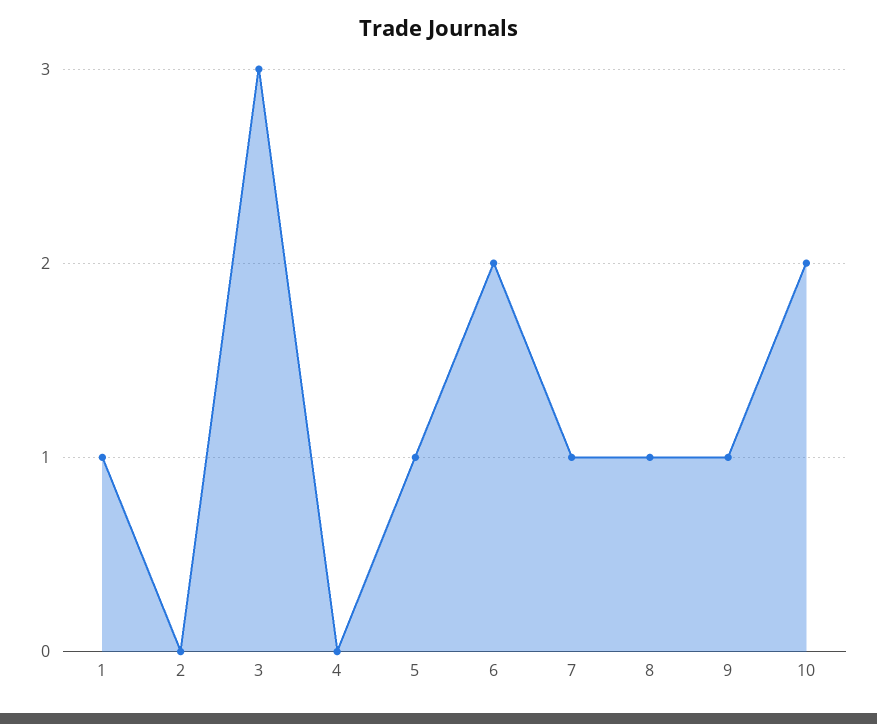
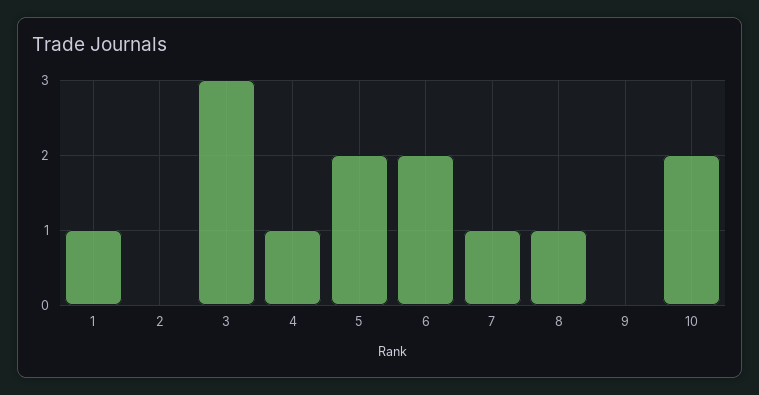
4: 0 -> 1
5: 1 -> 2
9: 1 -> 0

